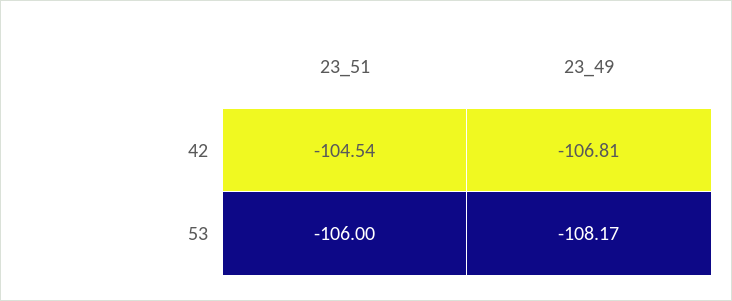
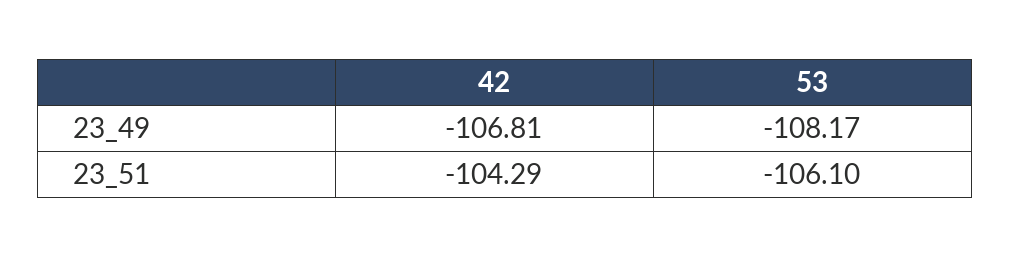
23_51, 42: -104.54 -> -104.29
23_51, 53: -106 -> -106.1

